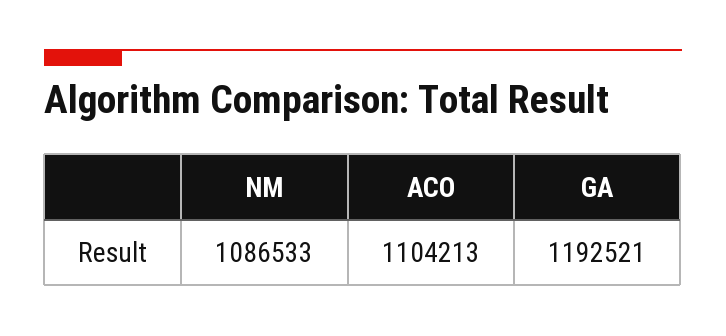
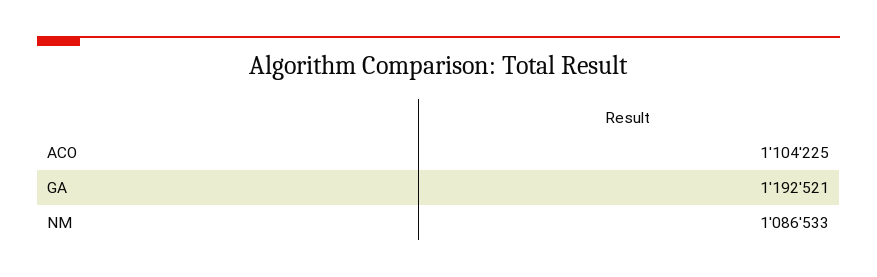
ACO: 1104213 -> 1104225

